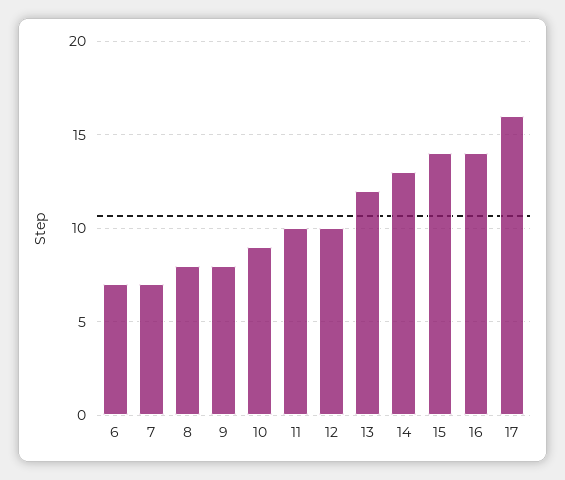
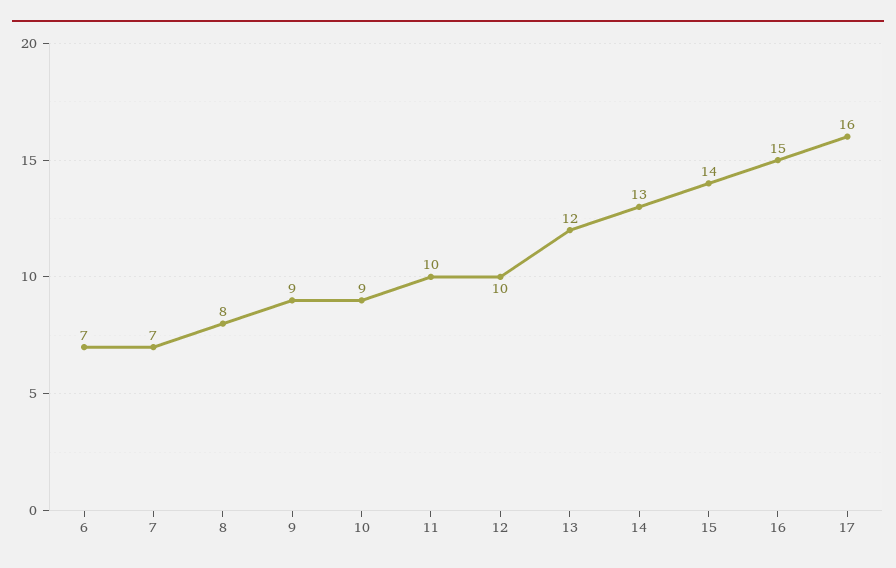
9: 8 -> 9
16: 14 -> 15

